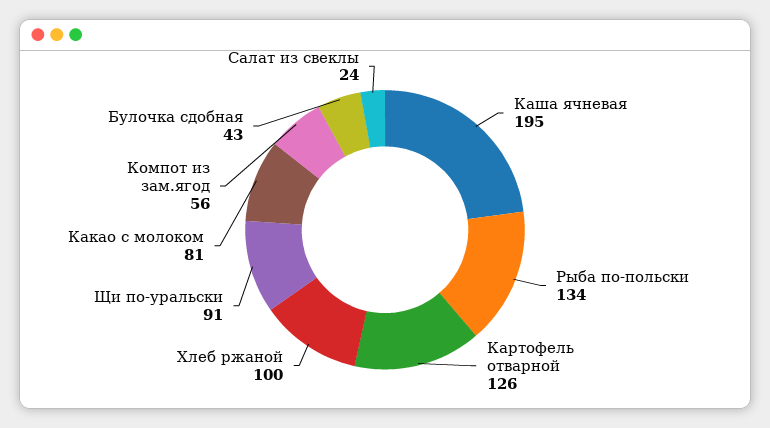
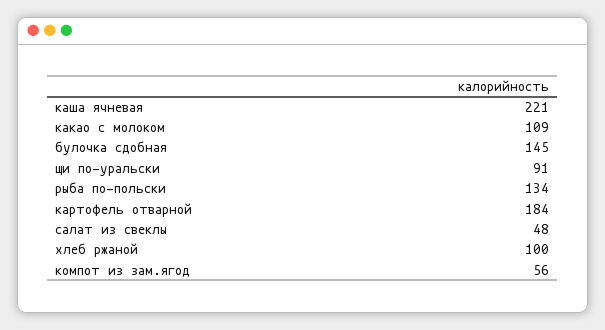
Каша ячневая: 195 -> 221
Картофель отварной: 126 -> 184
Какао с молоком: 81 -> 109
Булочка сдобная: 43 -> 145
Салат из свеклы: 24 -> 48

